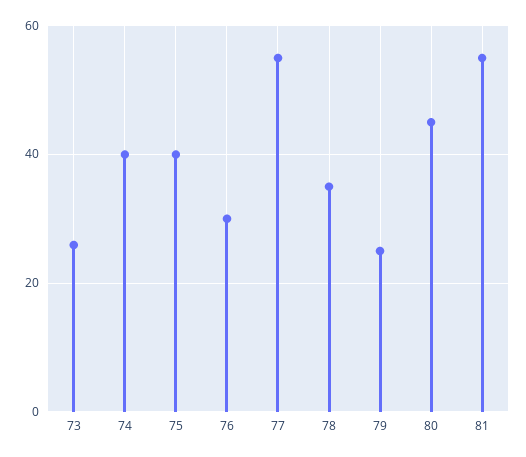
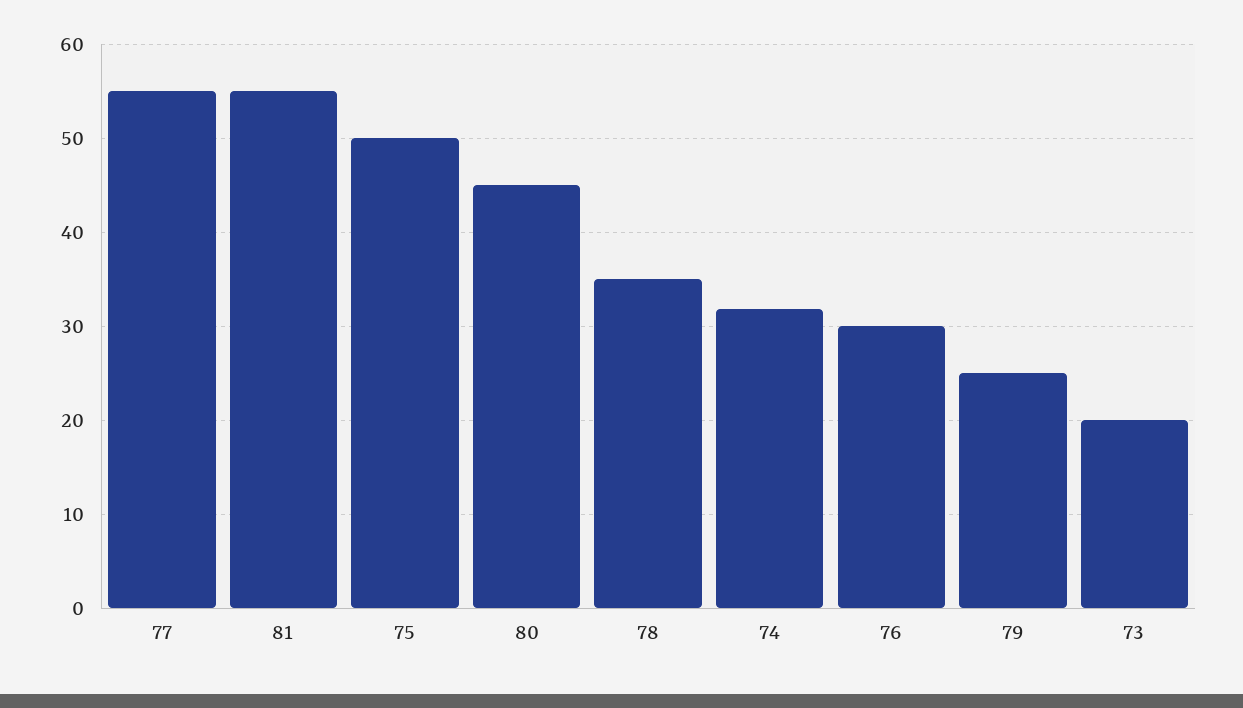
73: 26 -> 20
74: 40 -> 32
75: 40 -> 50

